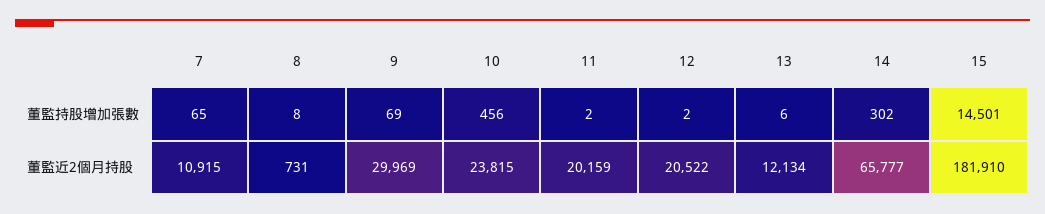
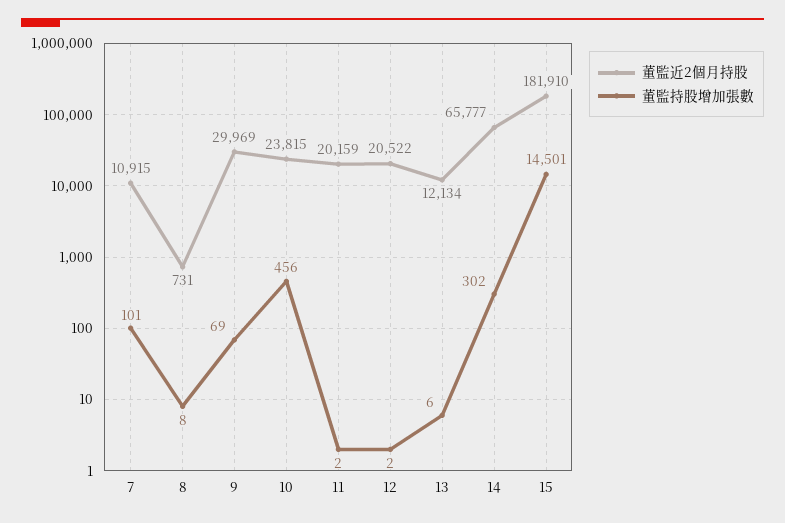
董監持股增加張數, 7: 65 -> 101

